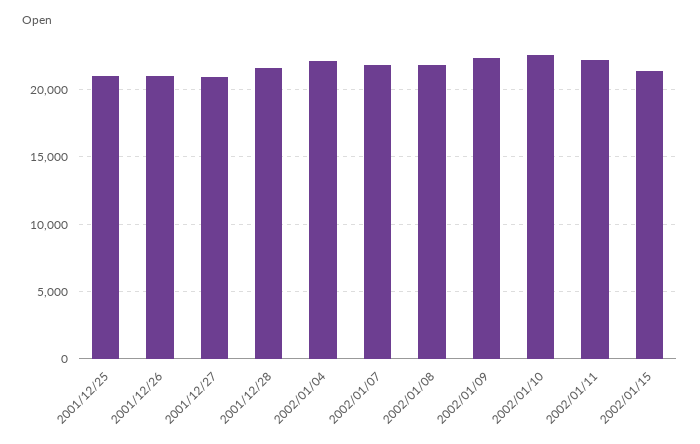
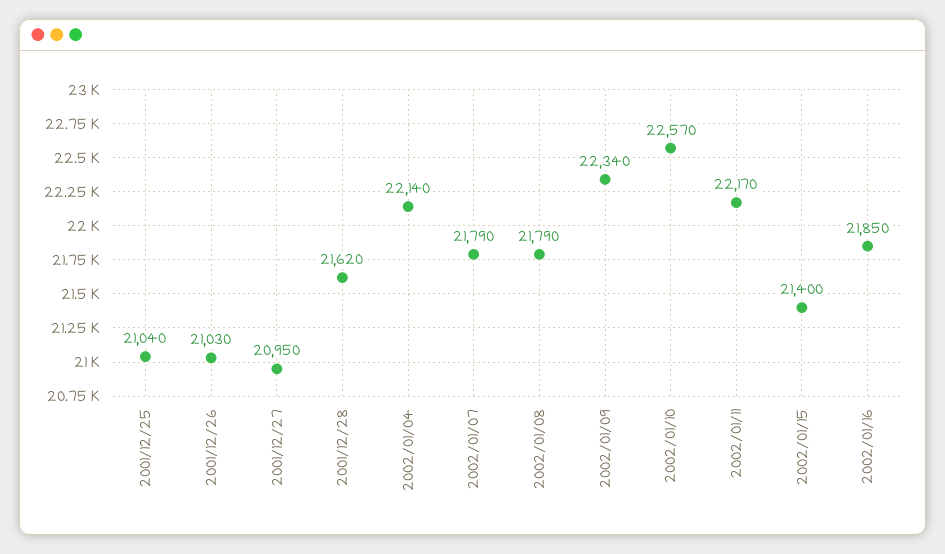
2002/01/16: none -> 21850

